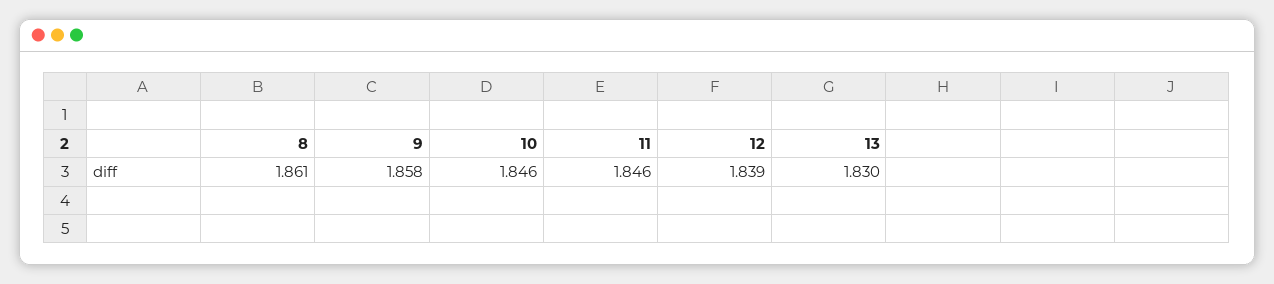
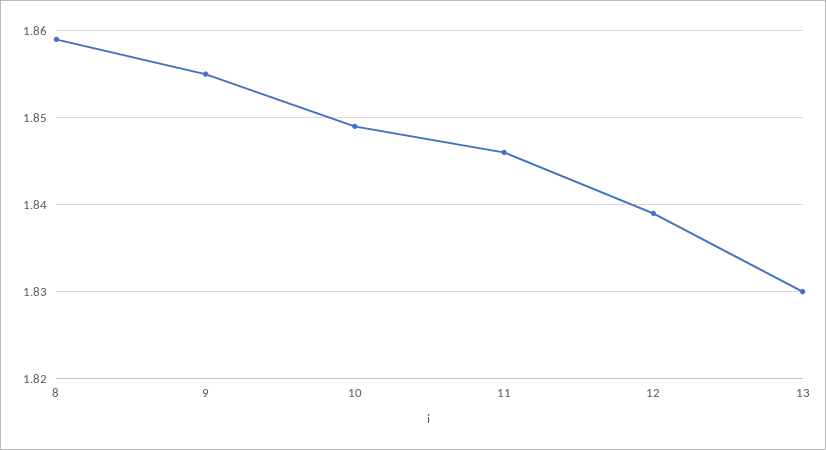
8: 1.861 -> 1.859
9: 1.858 -> 1.855
10: 1.846 -> 1.849

